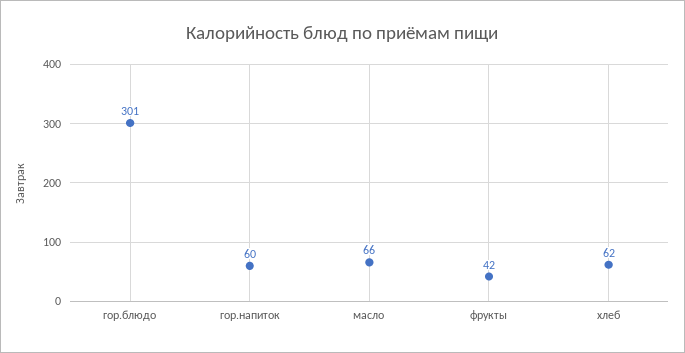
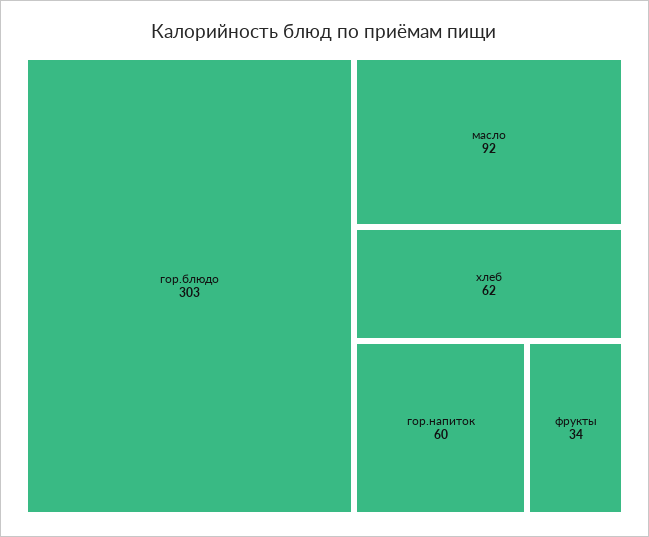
гор.блюдо: 301 -> 303
масло: 66 -> 92
фрукты: 42 -> 34

